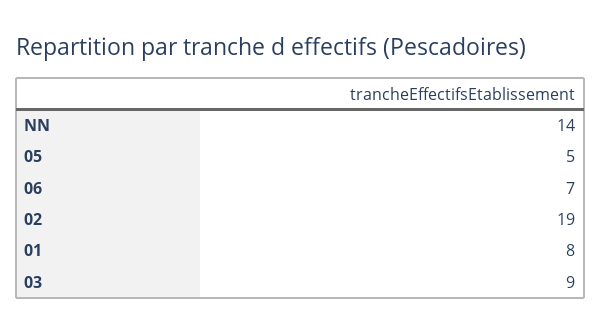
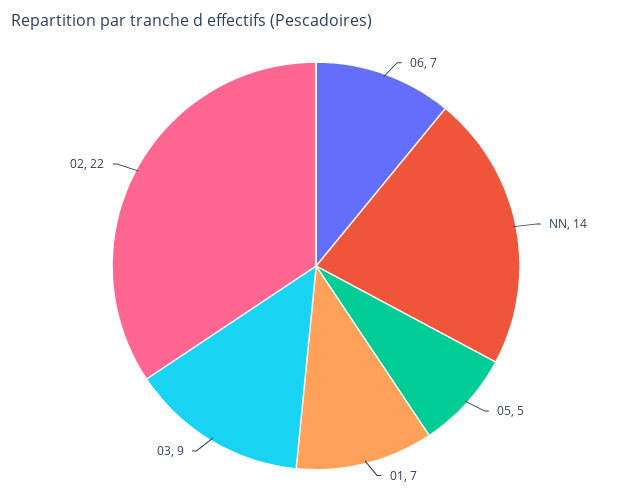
02: 19 -> 22
01: 8 -> 7

